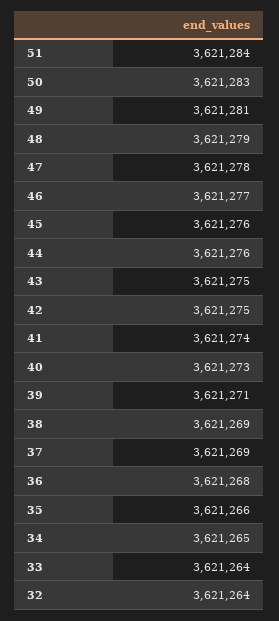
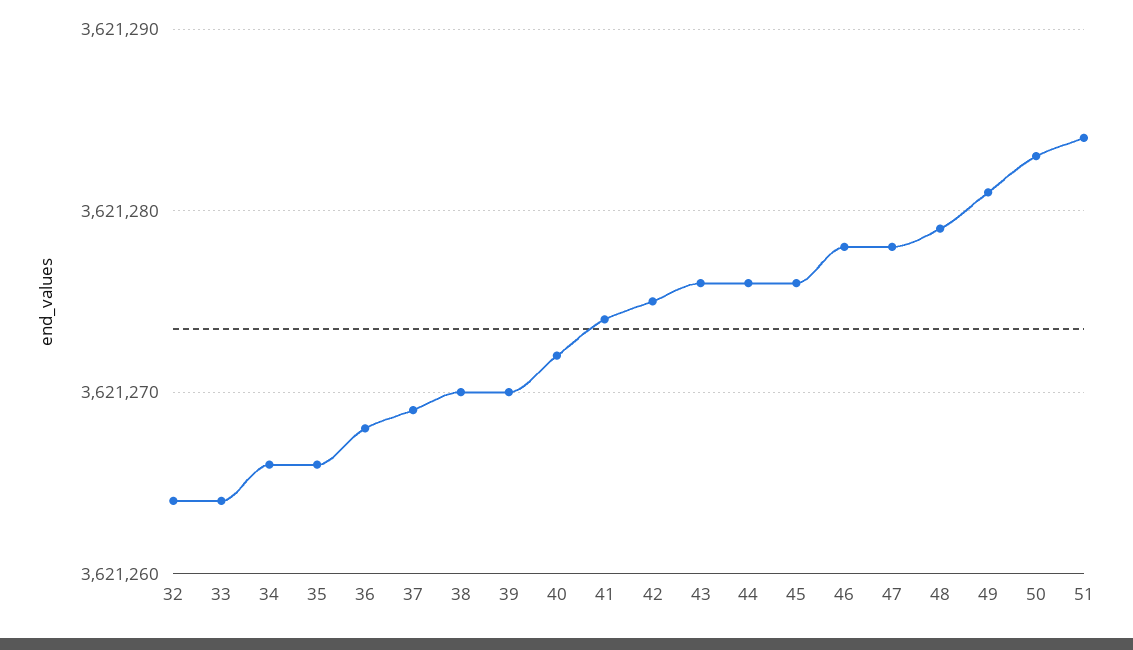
46: 3621277 -> 3621278
43: 3621275 -> 3621276
40: 3621273 -> 3621272
39: 3621271 -> 3621270
38: 3621269 -> 3621270
34: 3621265 -> 3621266

